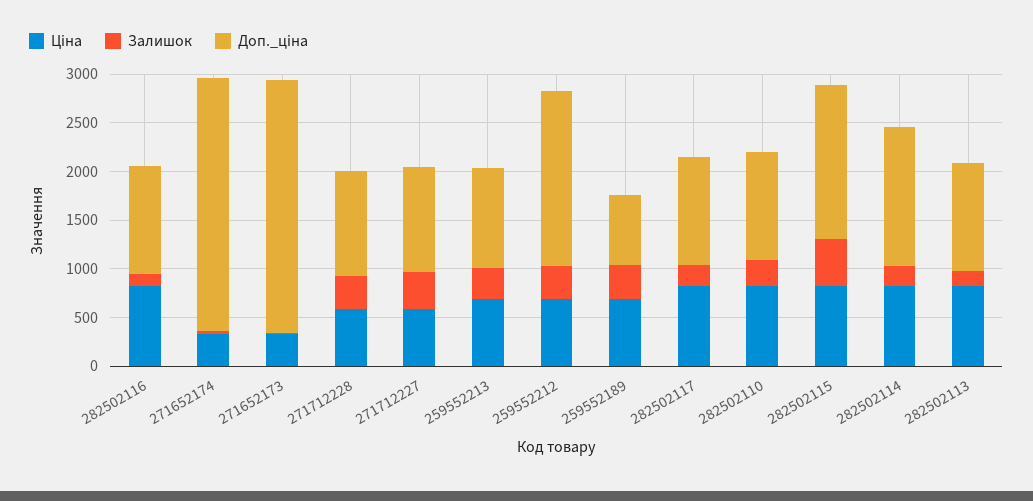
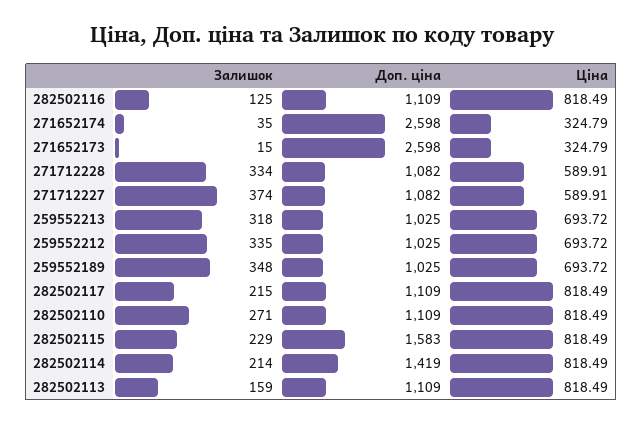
Доп._ціна, 259552212: 1800 -> 1025
Доп._ціна, 259552189: 700 -> 1025
Залишок, 282502115: 500 -> 229

